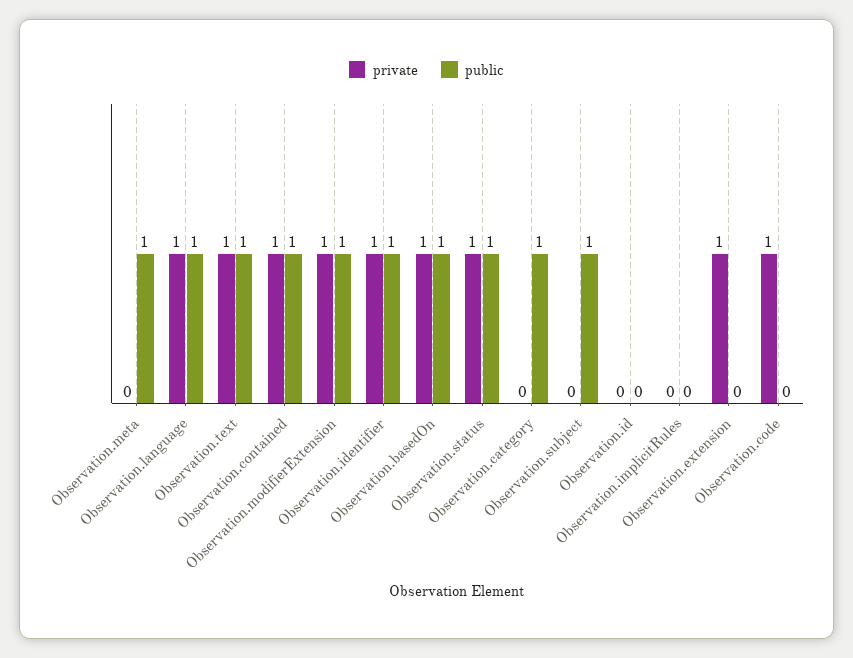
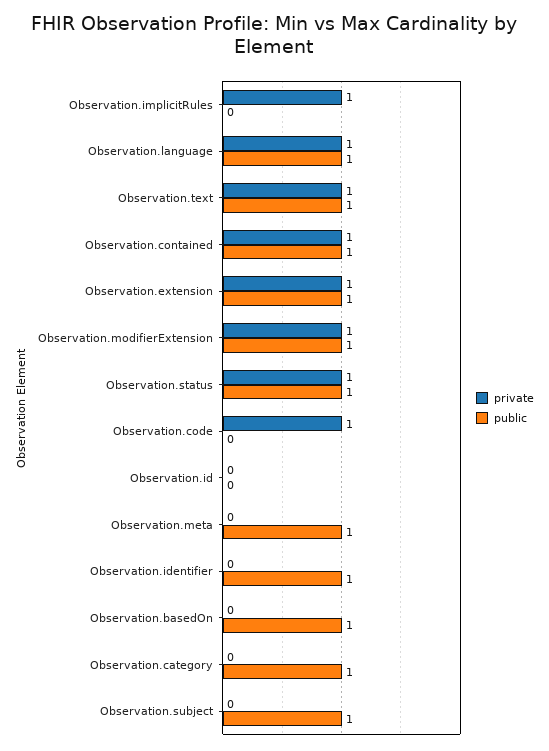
private, Observation.identifier: 1 -> 0
private, Observation.basedOn: 1 -> 0
private, Observation.implicitRules: 0 -> 1
public, Observation.extension: 0 -> 1

